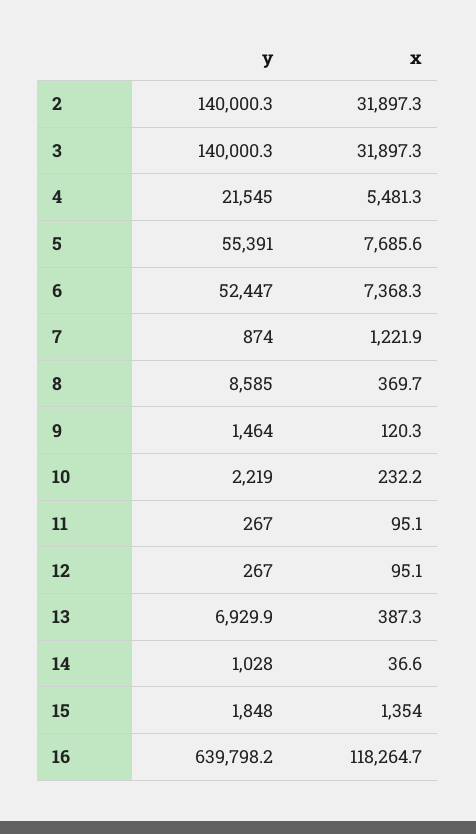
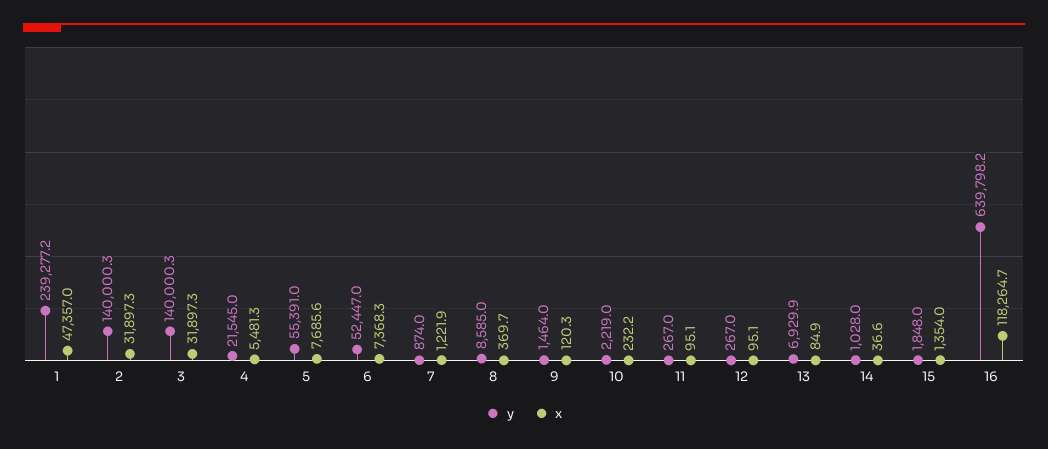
x, 13: 387.3 -> 84.9
y, 1: none -> 239277.2
x, 1: none -> 47357

